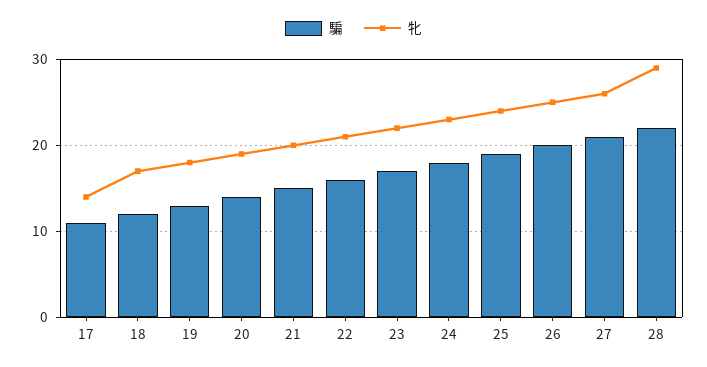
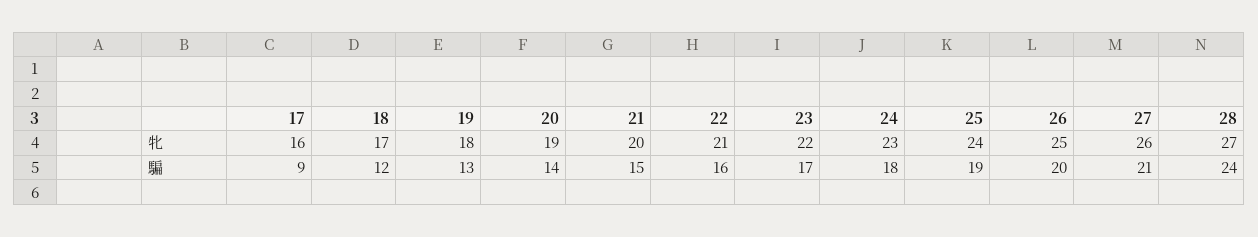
騙, 17: 11 -> 9
牝, 17: 14 -> 16
騙, 28: 22 -> 24
牝, 28: 29 -> 27

